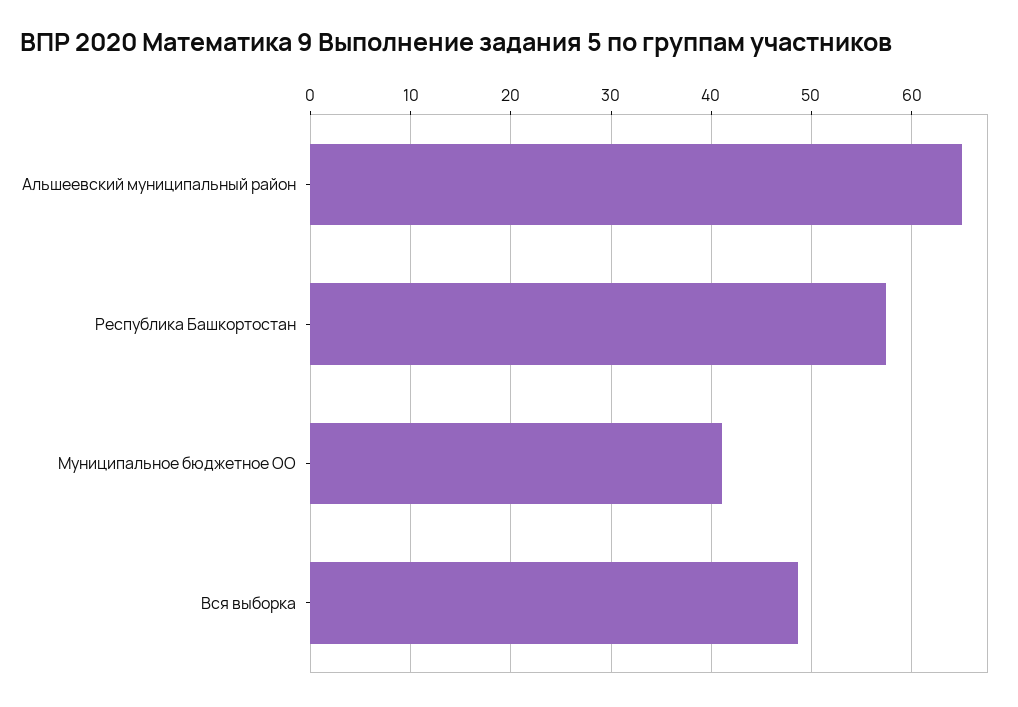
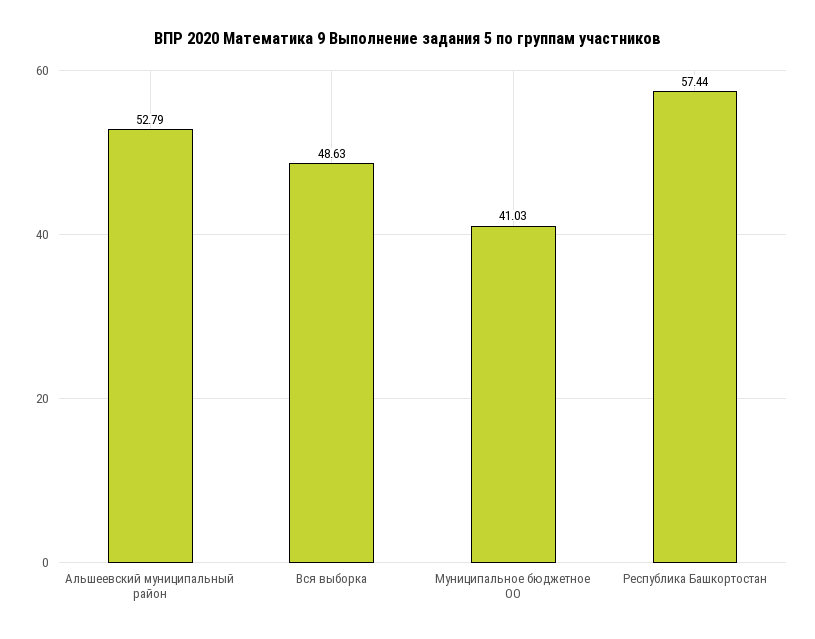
Альшеевский муниципальный район: 65 -> 52.79

